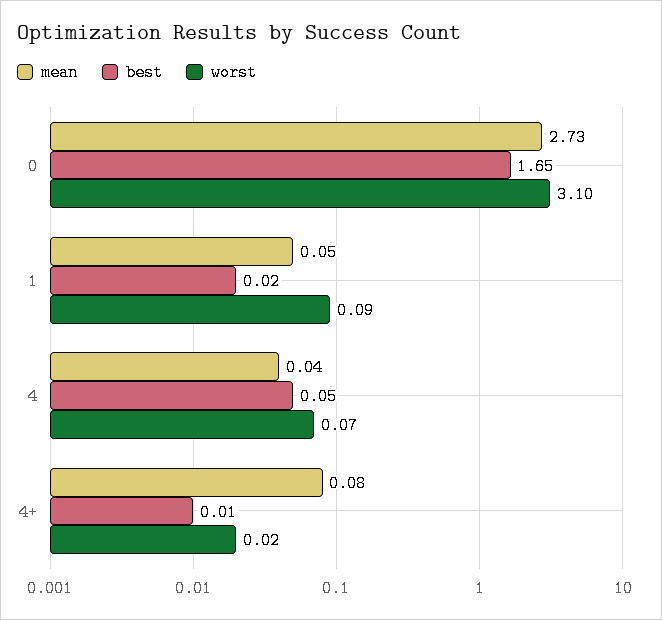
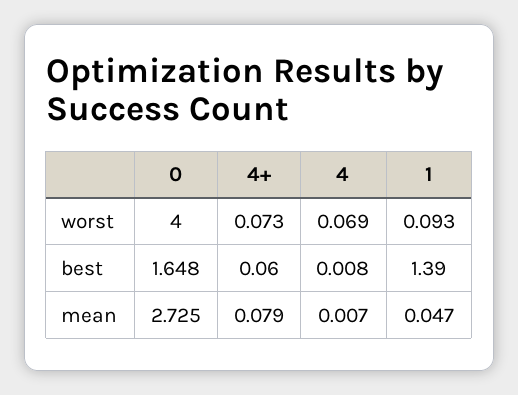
worst, 0: 3.1 -> 4
best, 1: 0.02 -> 1.39
mean, 4: 0.04 -> 0.007
best, 4: 0.05 -> 0.008
best, 4+: 0.01 -> 0.06
worst, 4+: 0.02 -> 0.073

